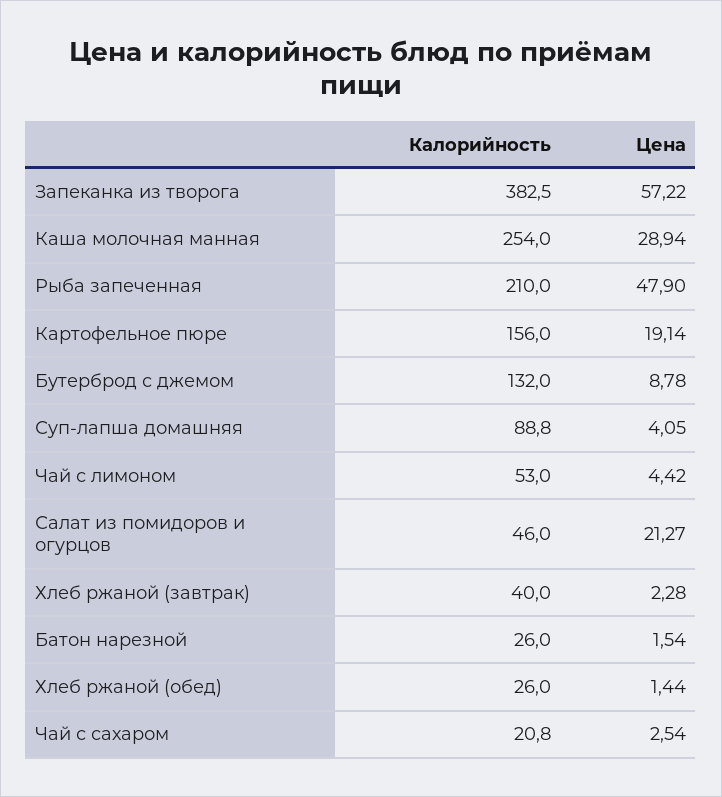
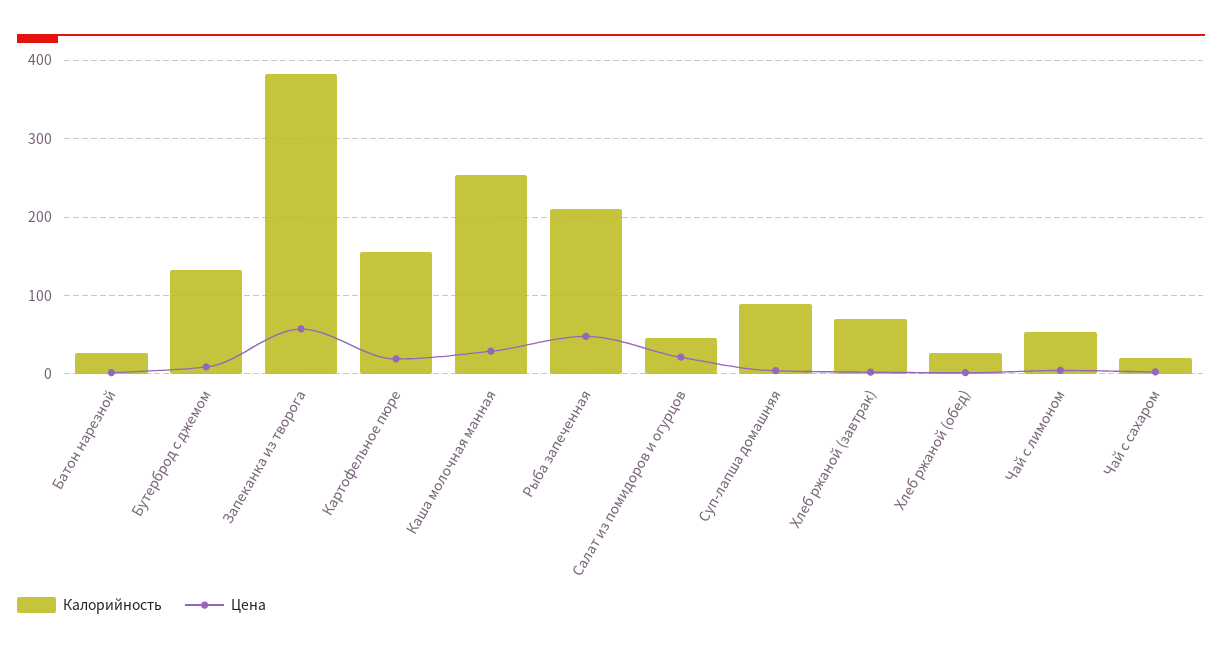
Калорийность, Хлеб ржаной (завтрак): 40 -> 70

